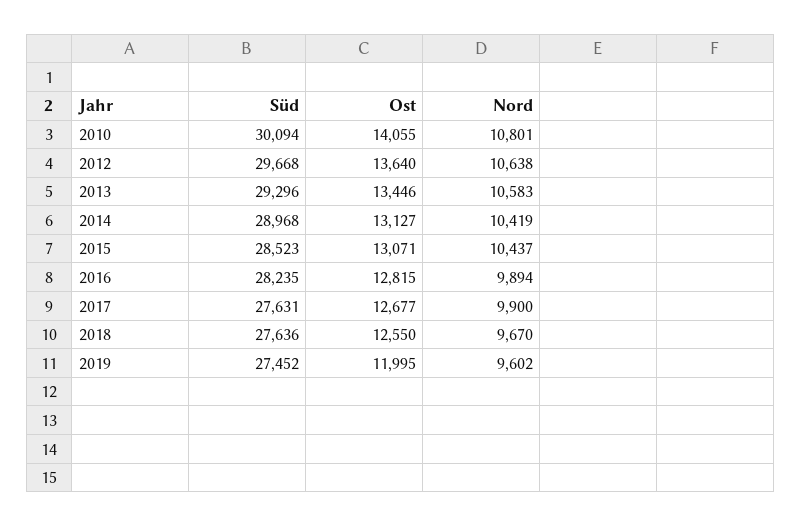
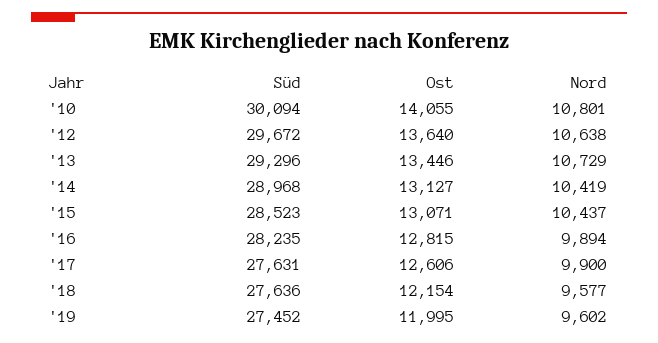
Süd, 2012: 29668 -> 29672
Nord, 2013: 10583 -> 10729
Ost, 2017: 12677 -> 12606
Ost, 2018: 12550 -> 12154
Nord, 2018: 9670 -> 9577

